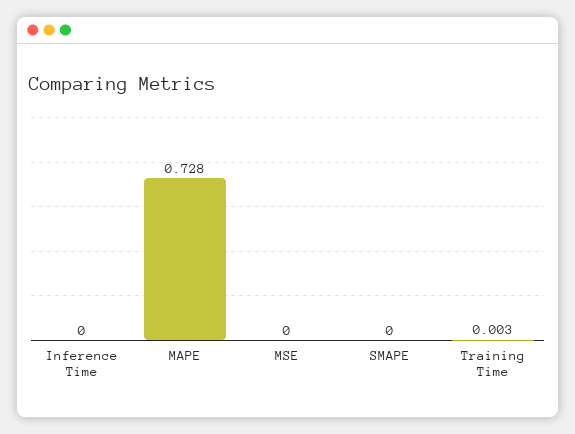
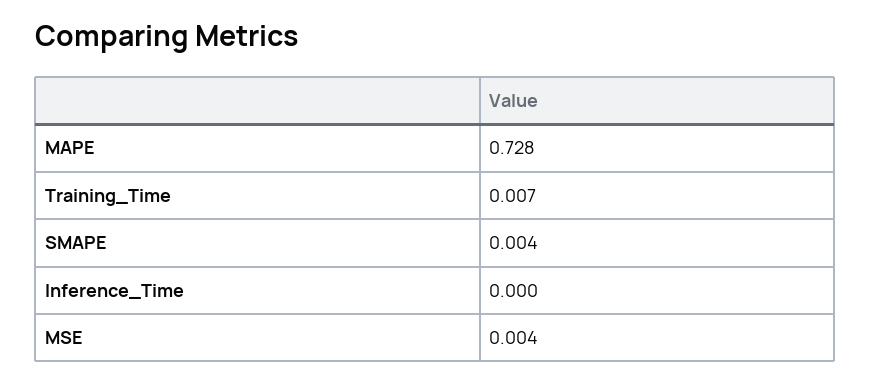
MSE: 0 -> 0.004
SMAPE: 0 -> 0.004
Training Time: 0.003 -> 0.007

